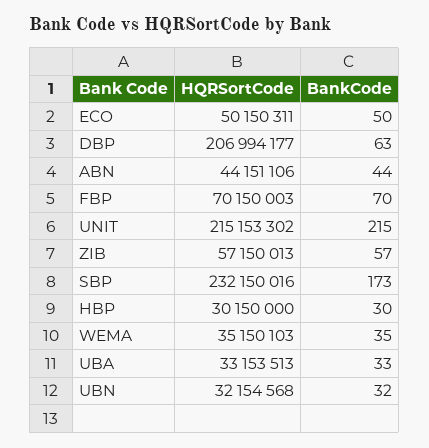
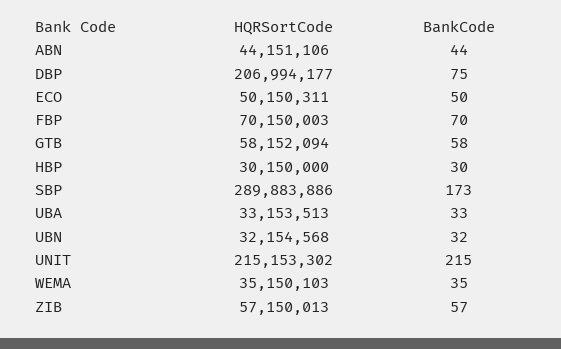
BankCode, DBP: 63 -> 75
HQRSortCode, SBP: 232150016 -> 289883886
HQRSortCode, GTB: none -> 58152094
BankCode, GTB: none -> 58

